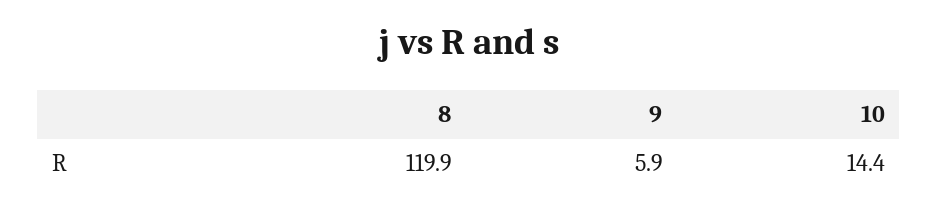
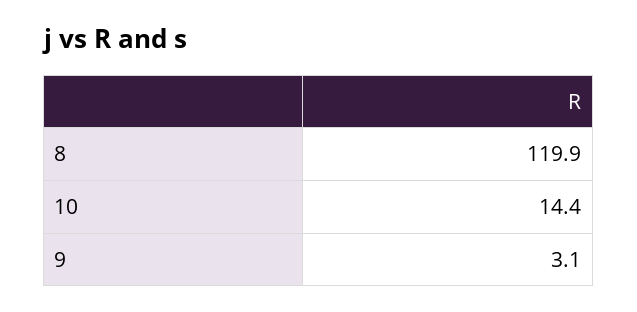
9: 5.9 -> 3.1

